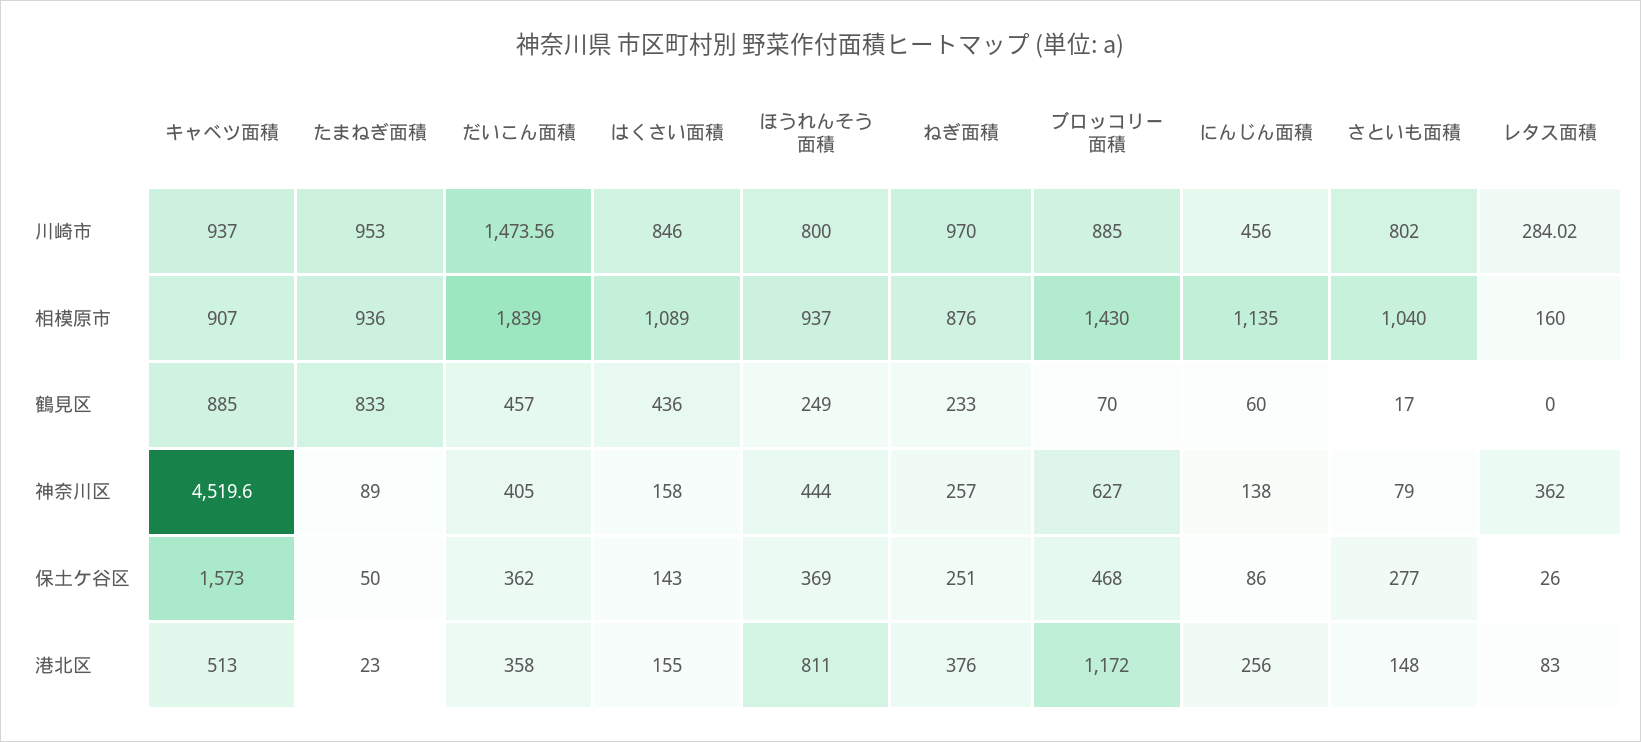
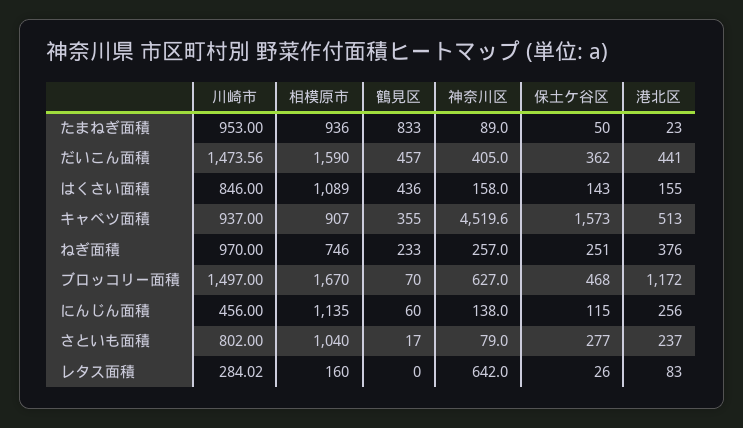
ほうれんそう面積, 川崎市: 800 -> none
ブロッコリー面積, 川崎市: 885 -> 1497
だいこん面積, 相模原市: 1839 -> 1590
ほうれんそう面積, 相模原市: 937 -> none
ねぎ面積, 相模原市: 876 -> 746
ブロッコリー面積, 相模原市: 1430 -> 1670
キャベツ面積, 鶴見区: 885 -> 355
ほうれんそう面積, 鶴見区: 249 -> none
ほうれんそう面積, 神奈川区: 444 -> none
レタス面積, 神奈川区: 362 -> 642
ほうれんそう面積, 保土ケ谷区: 369 -> none
にんじん面積, 保土ケ谷区: 86 -> 115
だいこん面積, 港北区: 358 -> 441
ほうれんそう面積, 港北区: 811 -> none
さといも面積, 港北区: 148 -> 237

